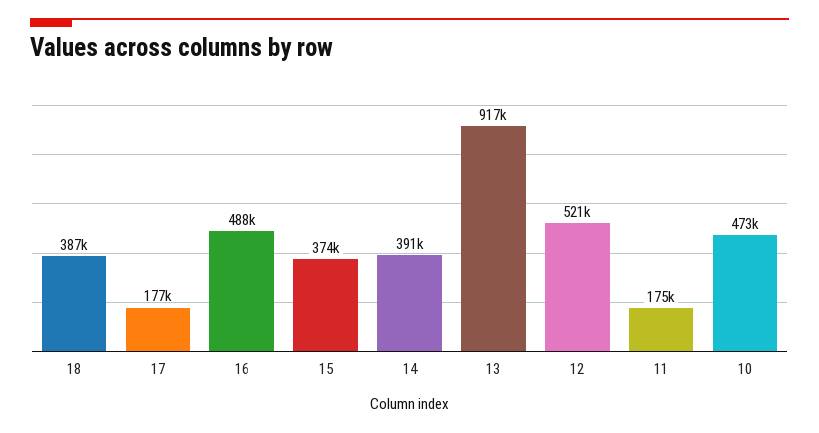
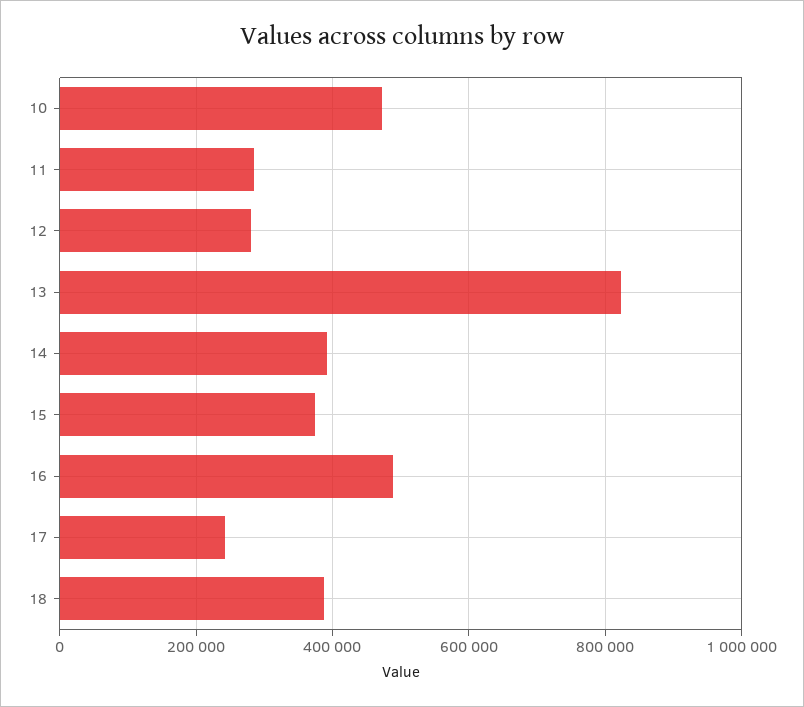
17: 177000 -> 240000
13: 917000 -> 820000
12: 521000 -> 280000
11: 175000 -> 280000

